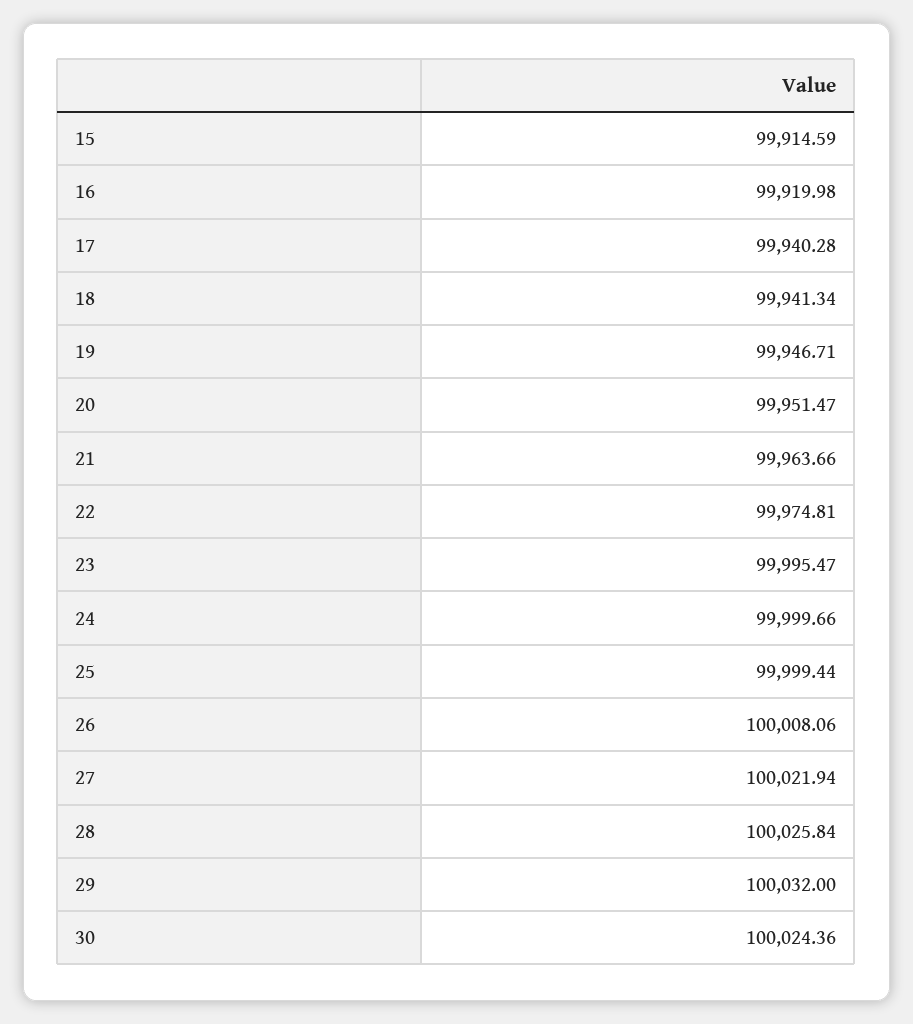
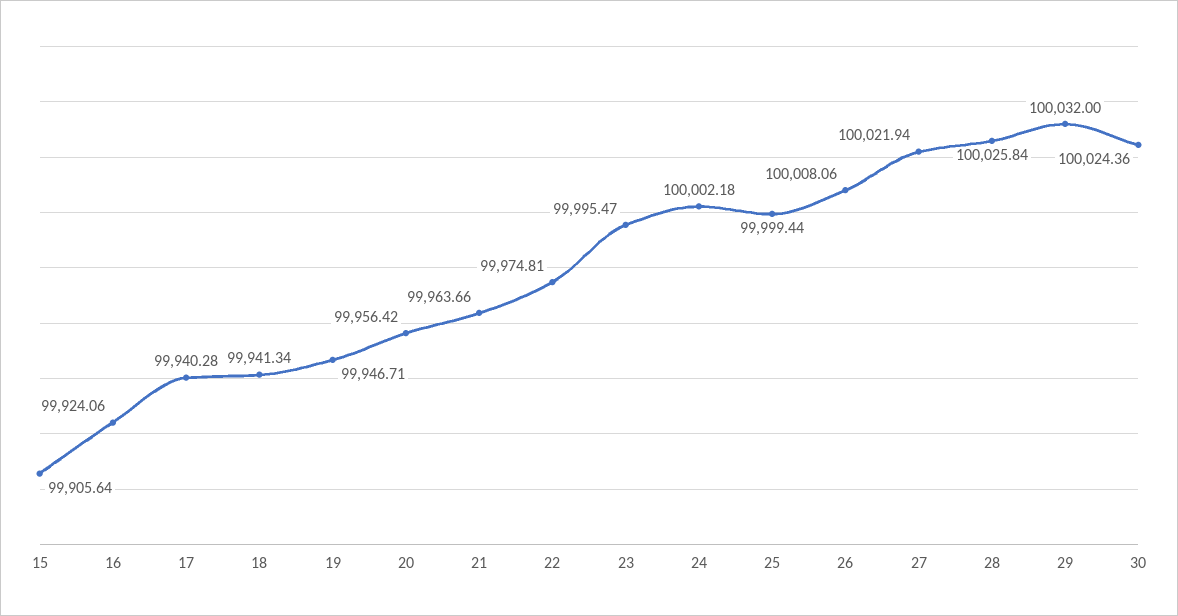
15: 99914.59 -> 99905.64
16: 99919.98 -> 99924.06
20: 99951.47 -> 99956.42
24: 99999.66 -> 100002.18

